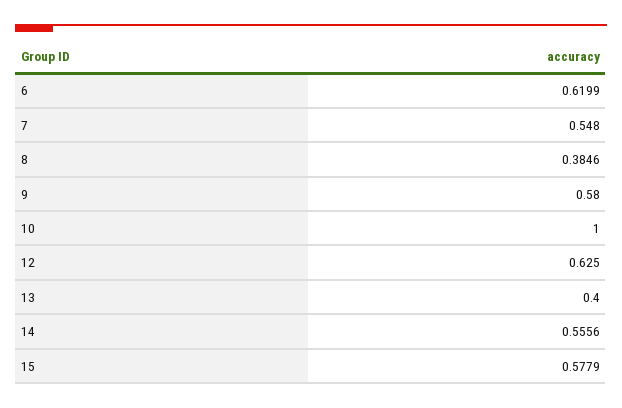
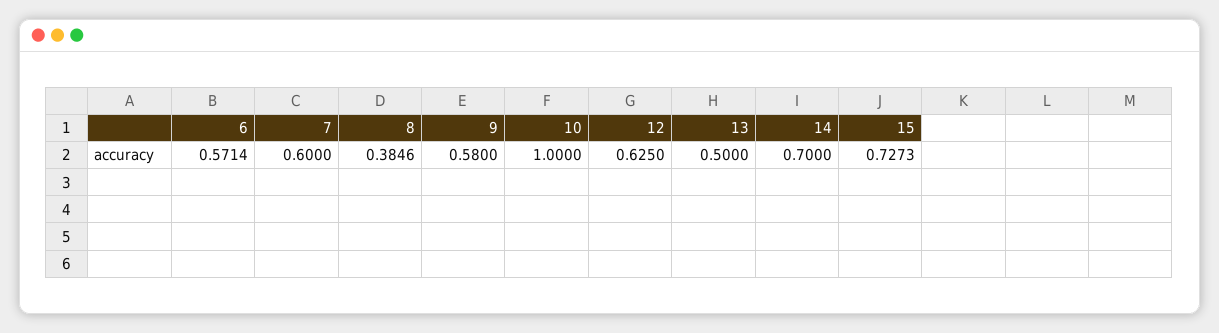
6: 0.6199 -> 0.5714
7: 0.548 -> 0.6
13: 0.4 -> 0.5
14: 0.5556 -> 0.7
15: 0.5779 -> 0.7273

